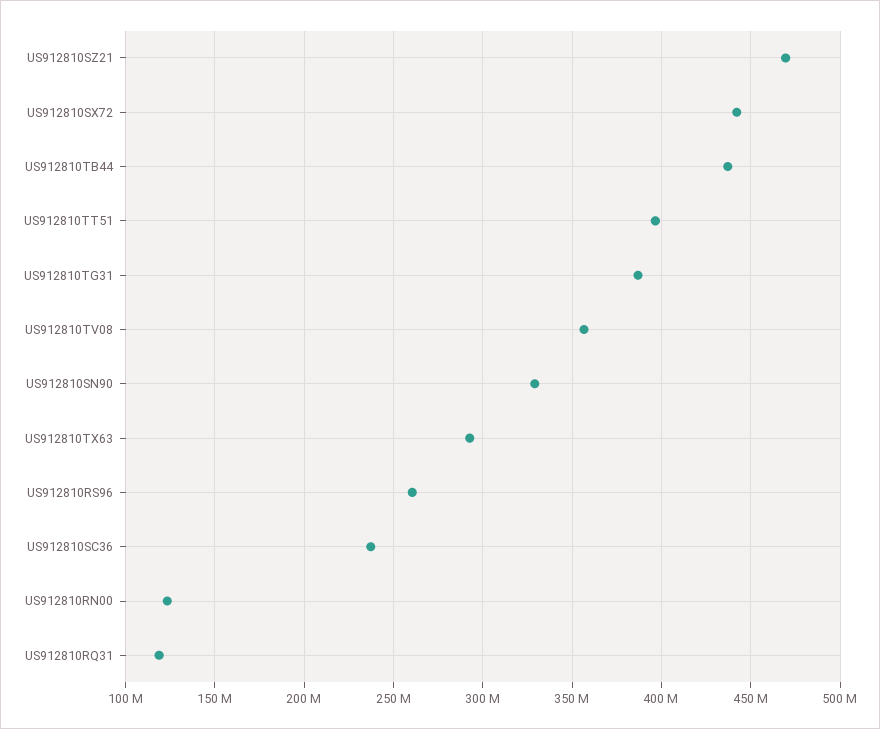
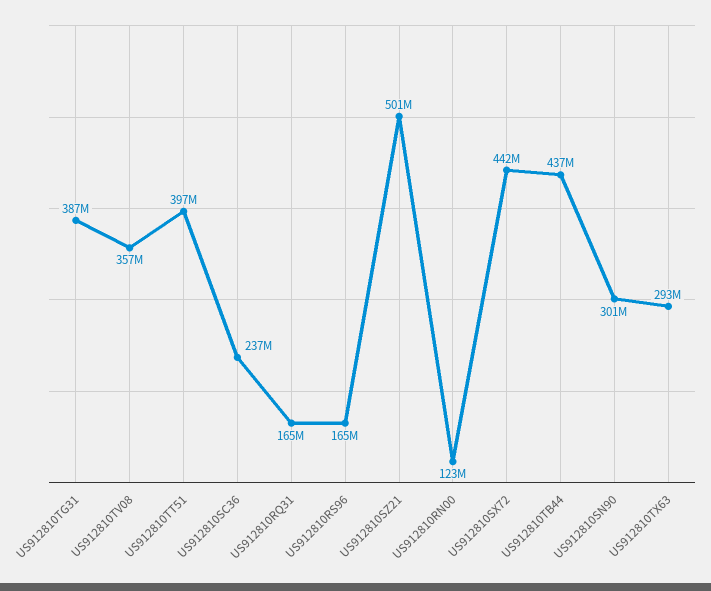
US912810SZ21: 470000000 -> 501000000
US912810SN90: 330000000 -> 301000000
US912810RS96: 260000000 -> 165000000
US912810RQ31: 120000000 -> 165000000

